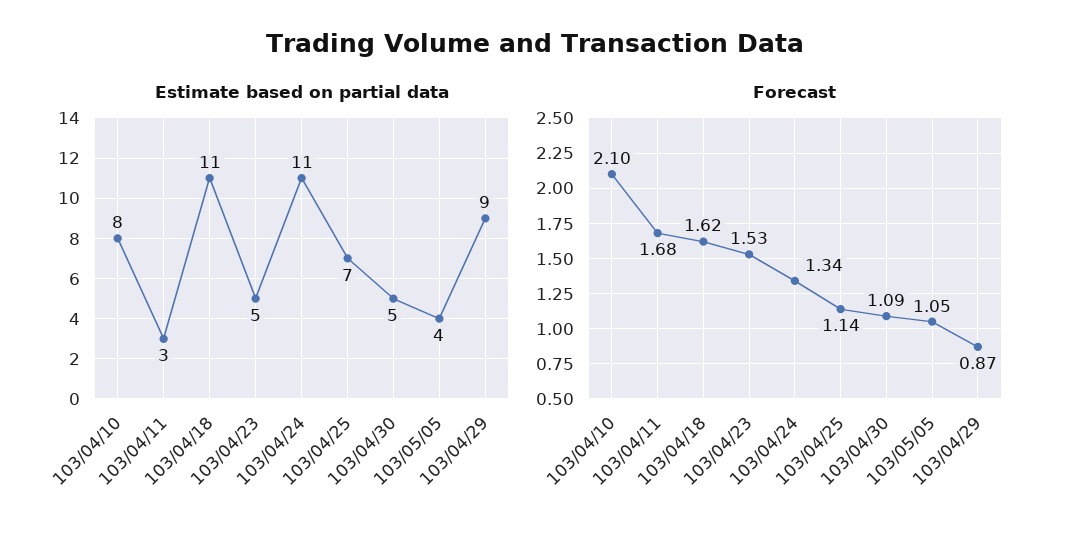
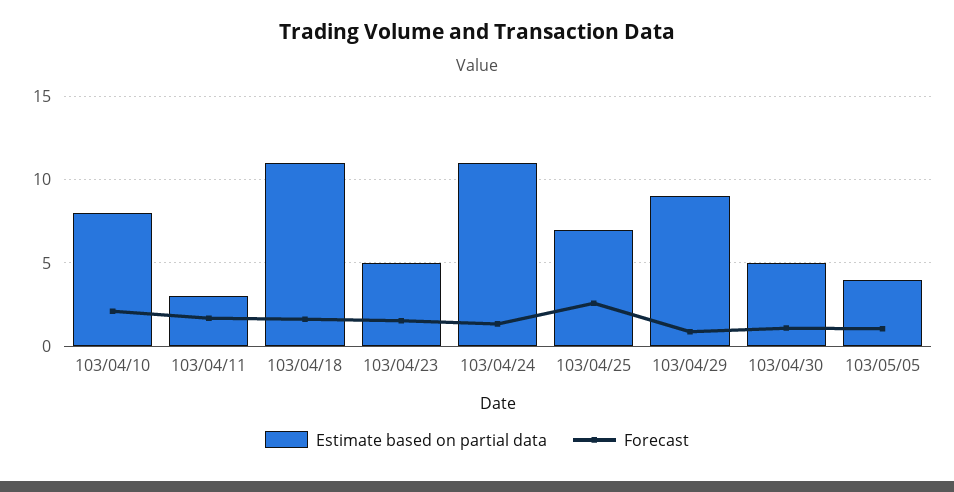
Forecast, 103/04/25: 1.14 -> 2.5

